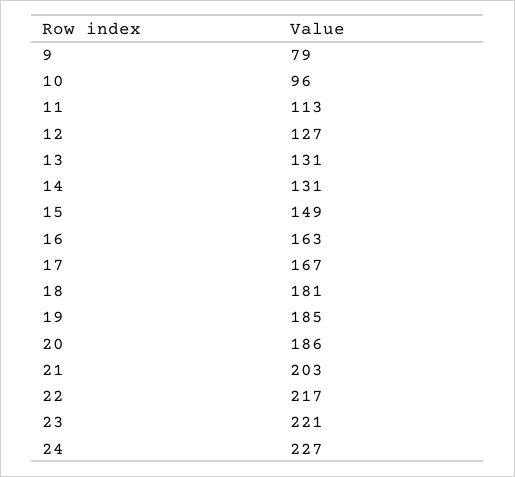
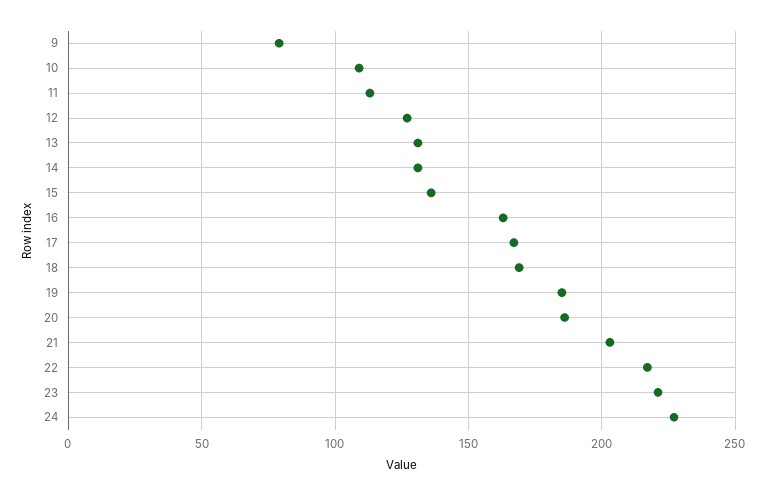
10: 96 -> 110
15: 149 -> 135
18: 181 -> 170

